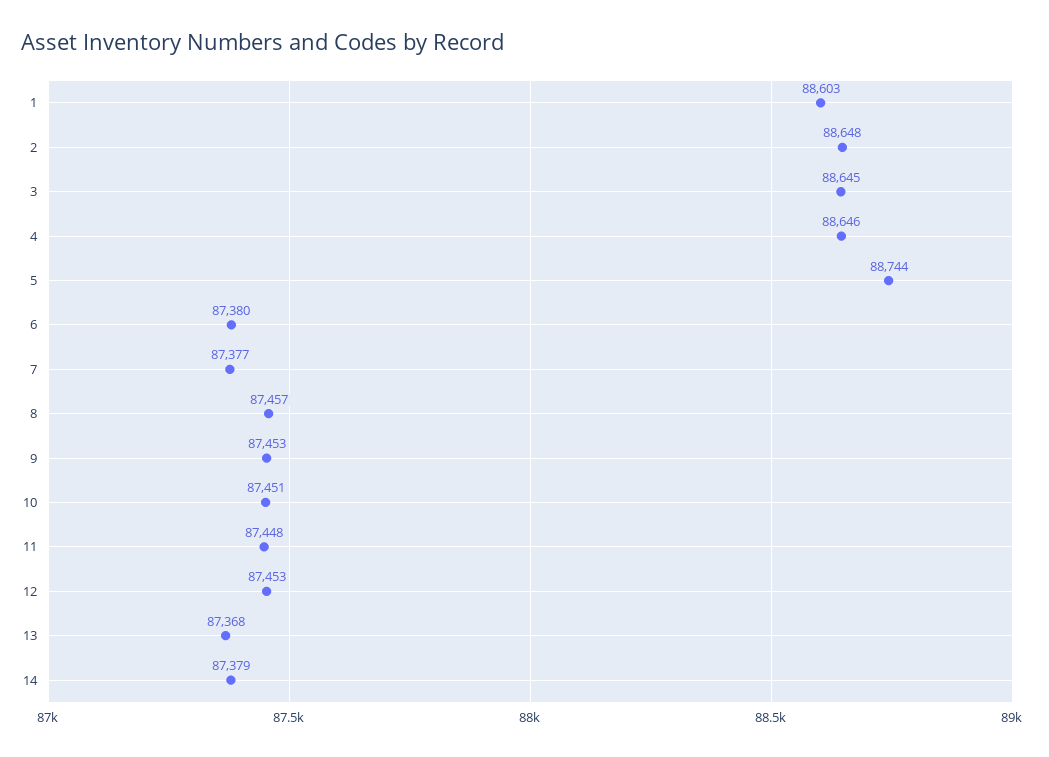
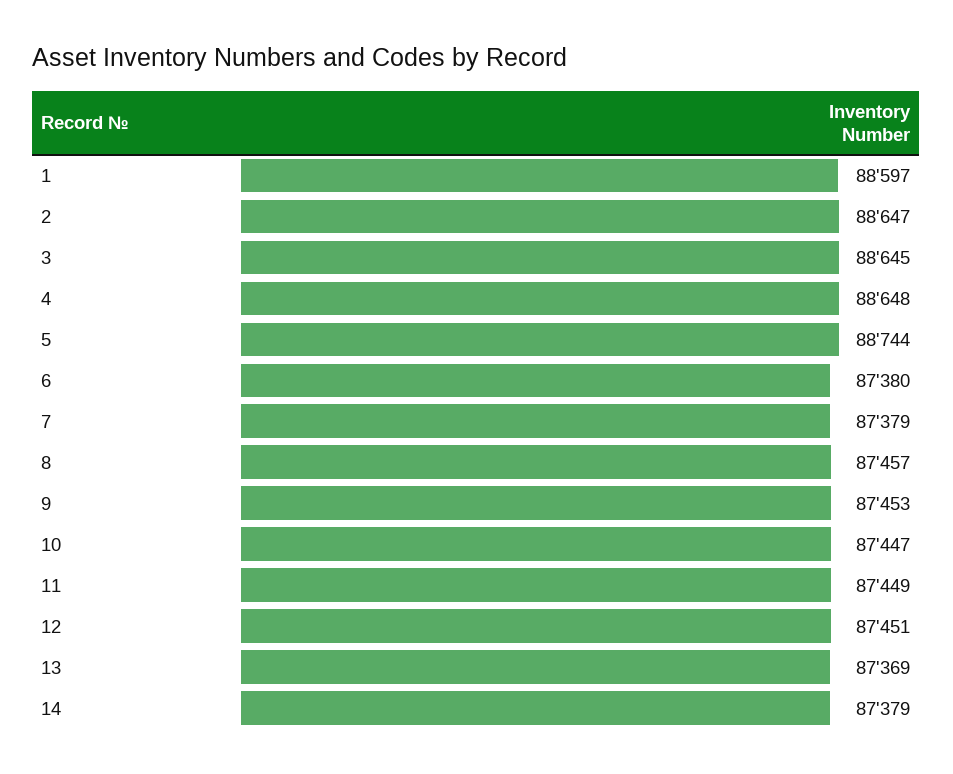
1: 88603 -> 88597
2: 88648 -> 88647
4: 88646 -> 88648
7: 87377 -> 87379
10: 87451 -> 87447
11: 87448 -> 87449
12: 87453 -> 87451
13: 87368 -> 87369

